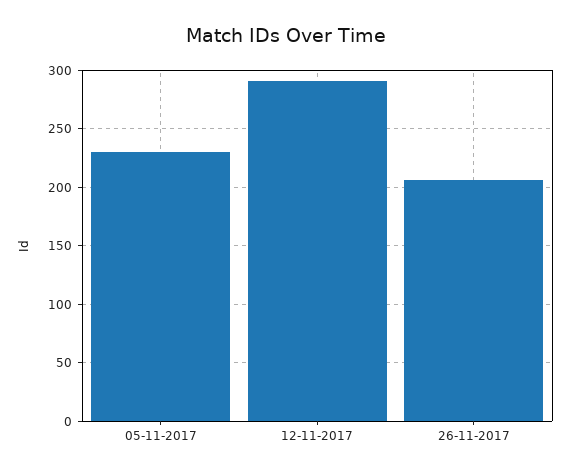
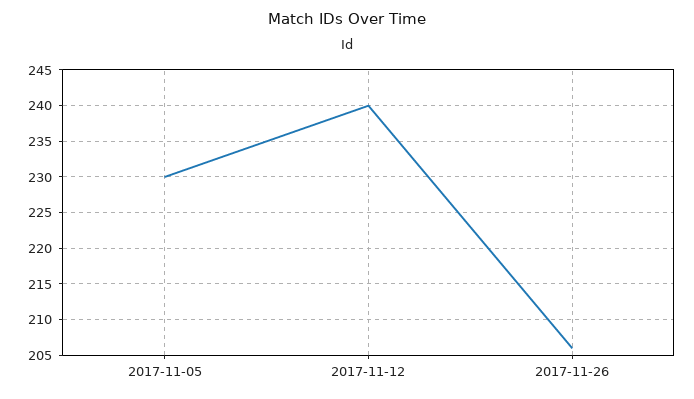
12-11-2017: 290 -> 240

